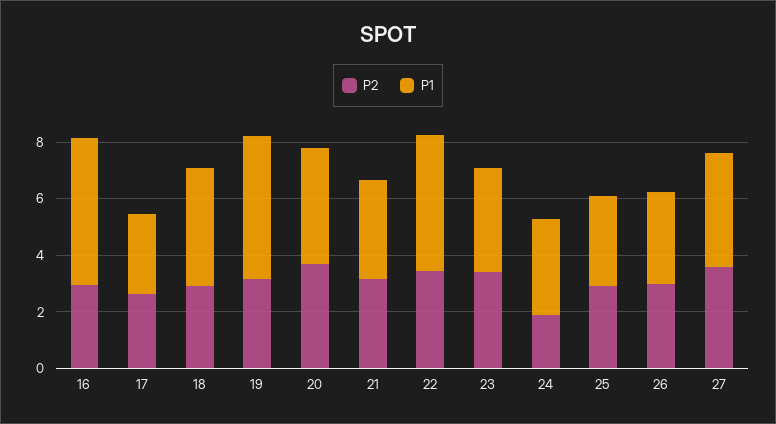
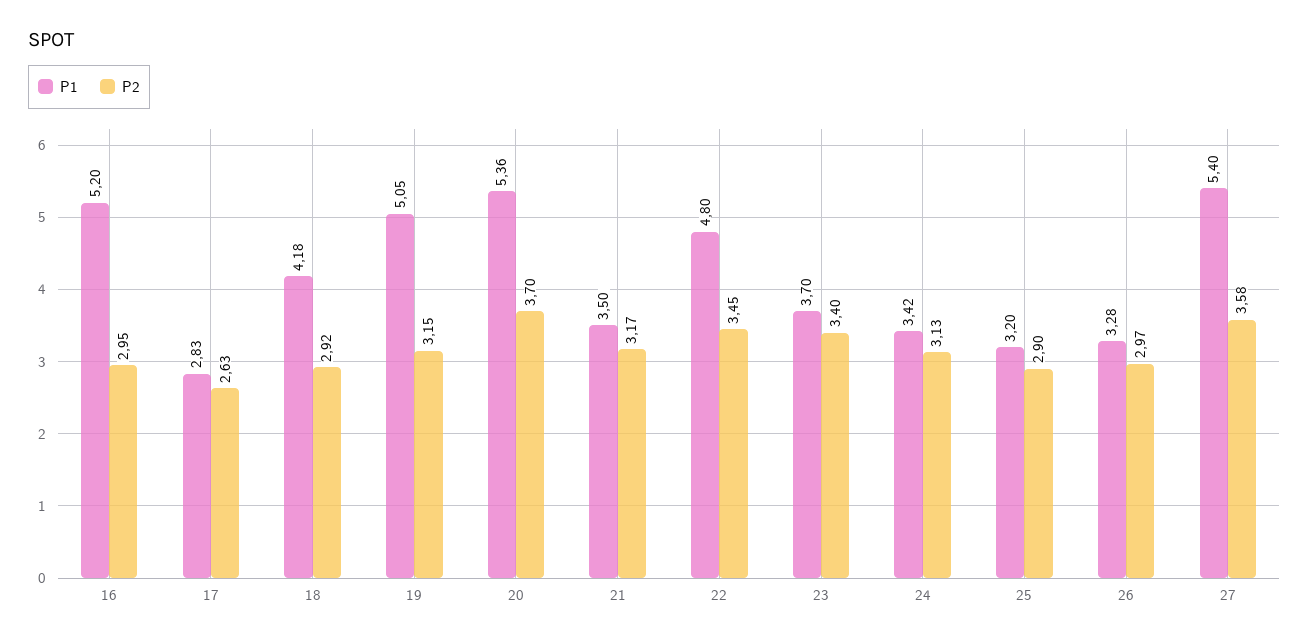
P1, 20: 4 -> 5.36
P2, 24: 2 -> 3.13
P1, 27: 4 -> 5.4

